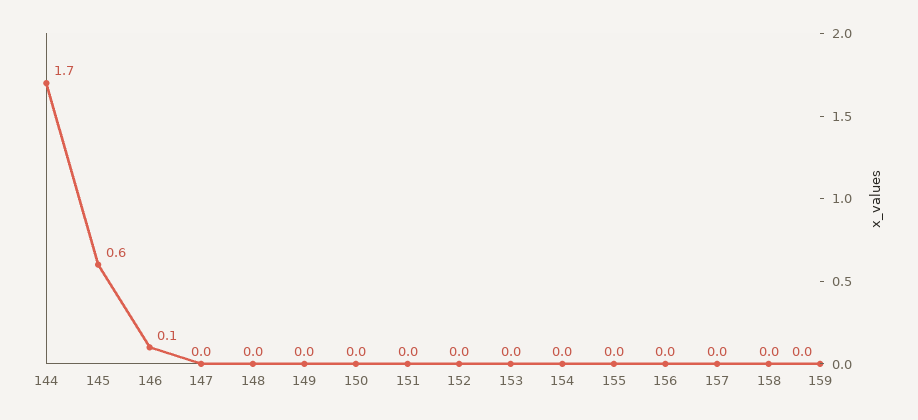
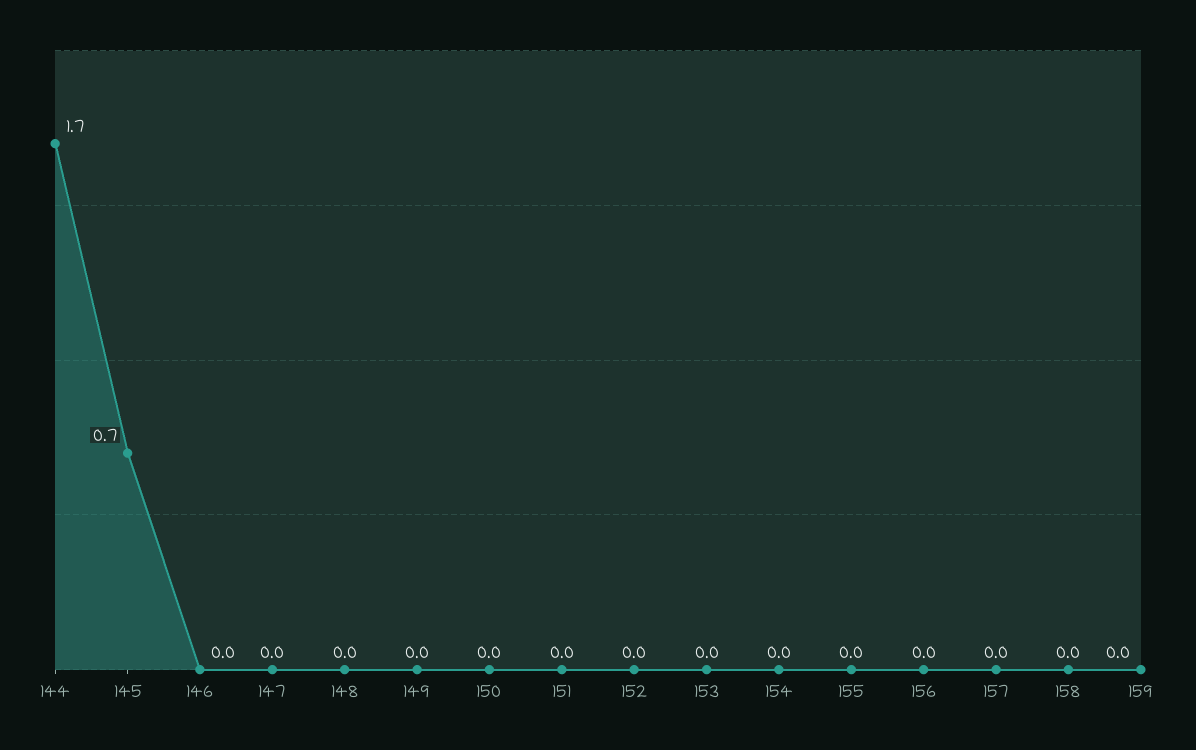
145: 0.6 -> 0.7
146: 0.1 -> 0

